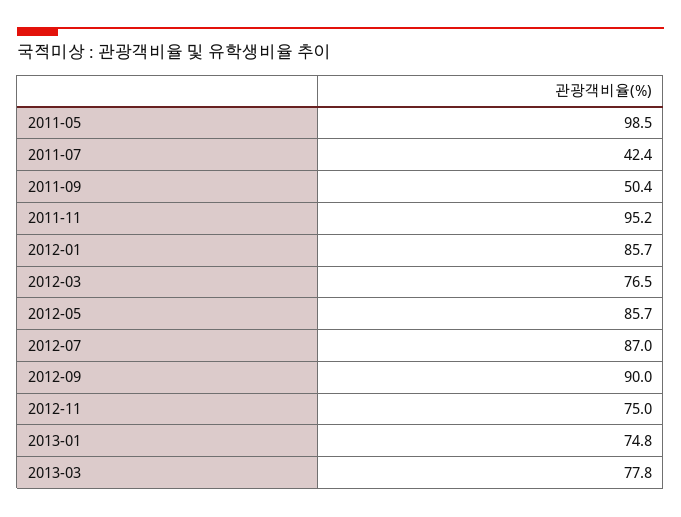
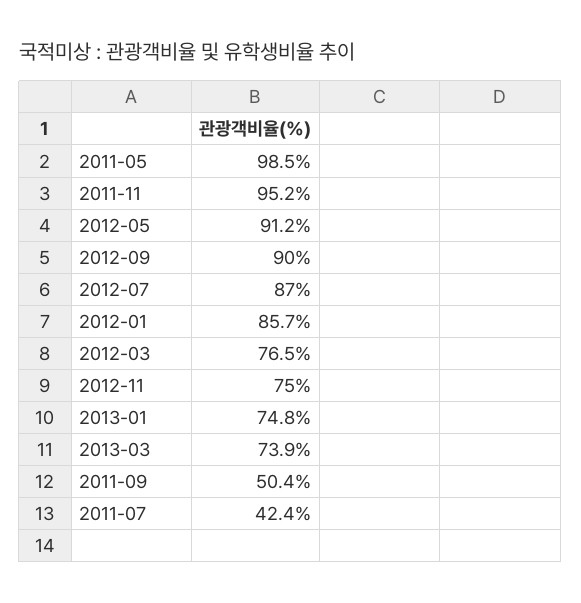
2012-05: 85.7 -> 91.2
2013-03: 77.8 -> 73.9

